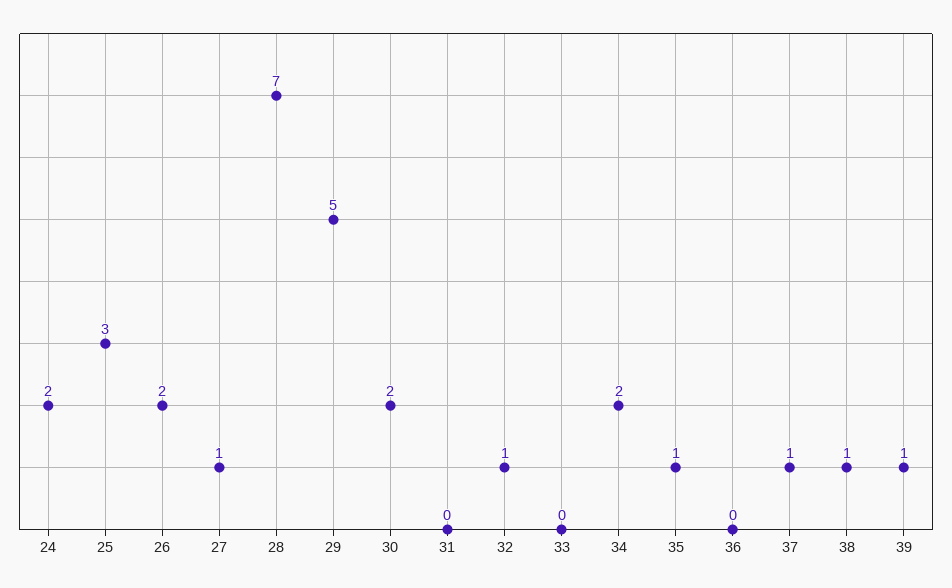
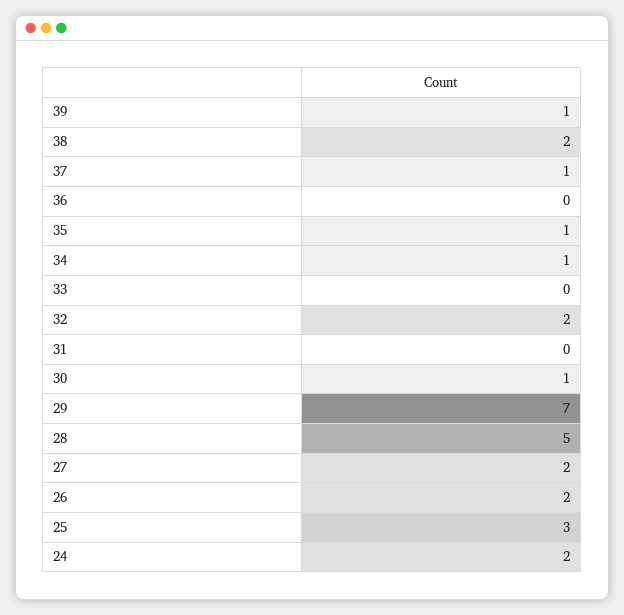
27: 1 -> 2
28: 7 -> 5
29: 5 -> 7
30: 2 -> 1
32: 1 -> 2
34: 2 -> 1
38: 1 -> 2

